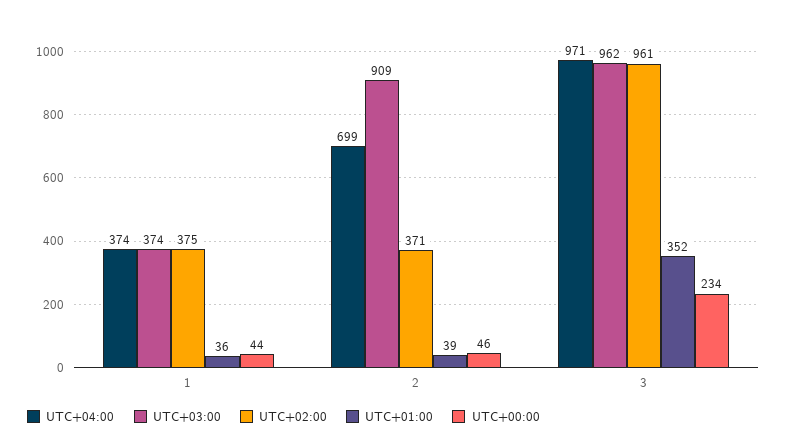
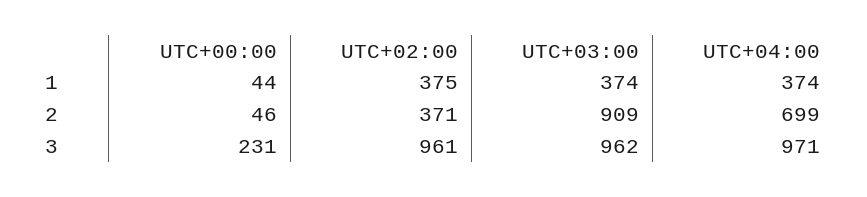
UTC+01:00, 1: 36 -> none
UTC+01:00, 2: 39 -> none
UTC+01:00, 3: 352 -> none
UTC+00:00, 3: 234 -> 231

